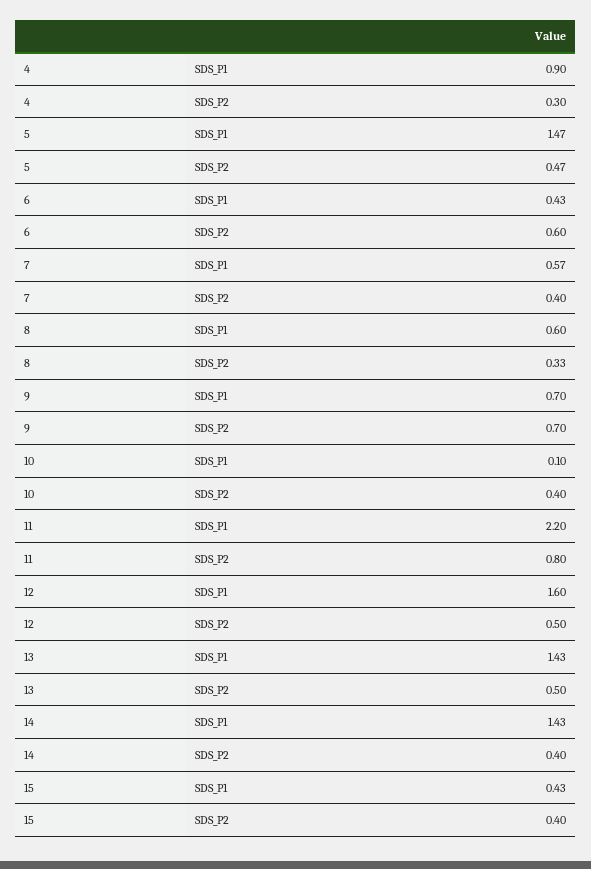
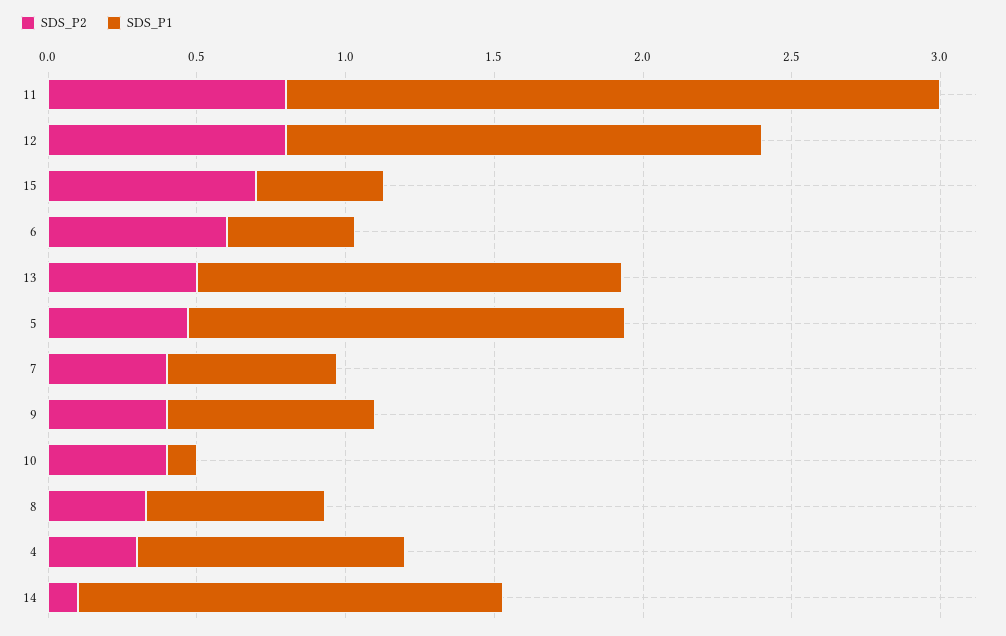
SDS_P2, 9: 0.7 -> 0.4
SDS_P2, 12: 0.5 -> 0.8
SDS_P2, 14: 0.4 -> 0.1
SDS_P2, 15: 0.4 -> 0.7

